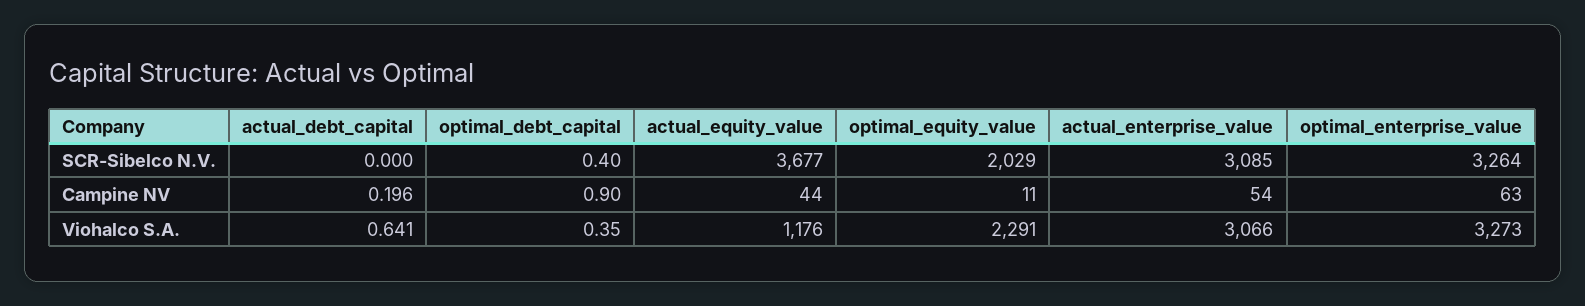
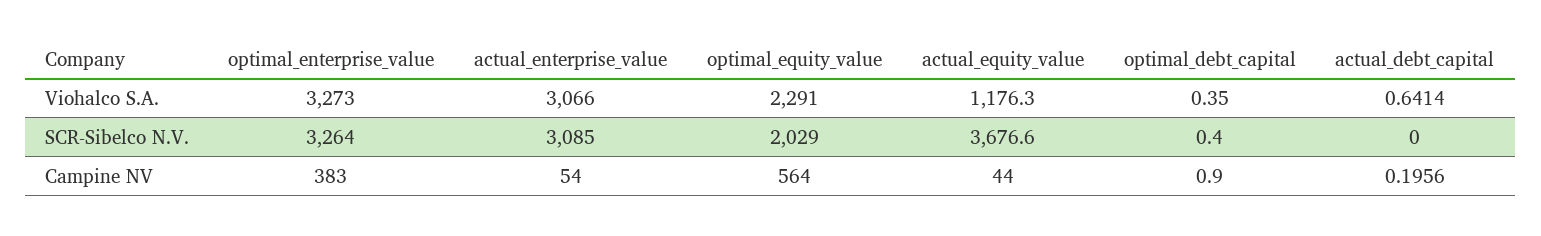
optimal_equity_value, Campine NV: 11 -> 564
optimal_enterprise_value, Campine NV: 63 -> 383

